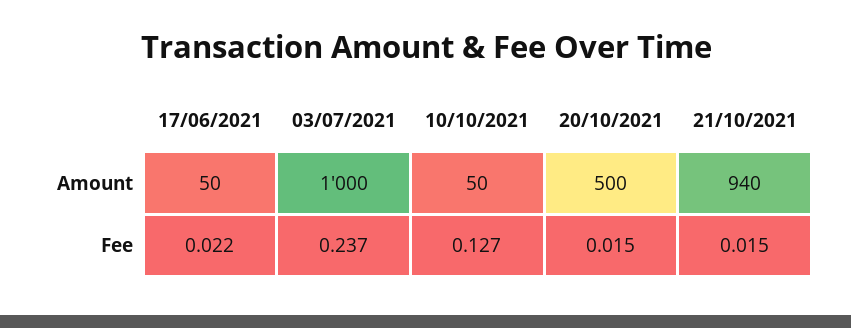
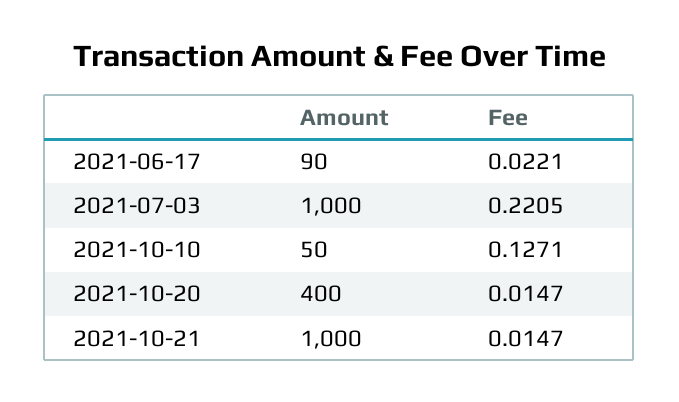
17/06/2021, Amount: 50 -> 90
20/10/2021, Amount: 500 -> 400
21/10/2021, Amount: 940 -> 1000
03/07/2021, Fee: 0.237 -> 0.2205

